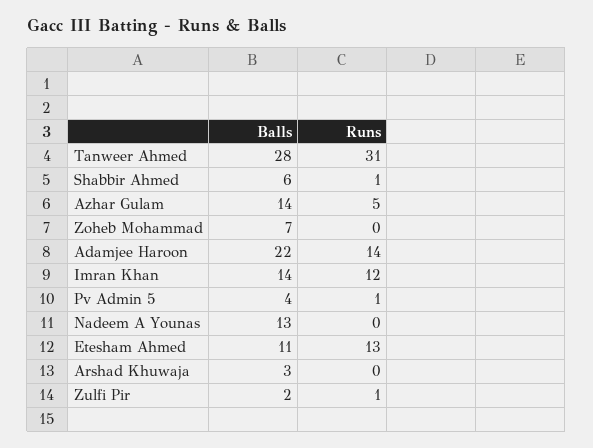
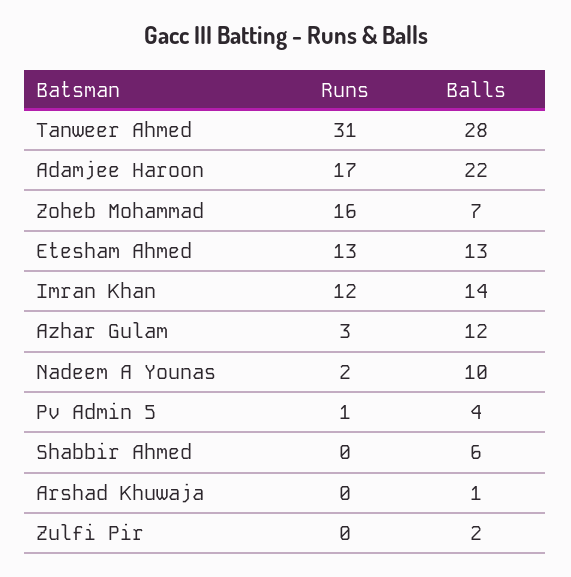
Runs, Shabbir Ahmed: 1 -> 0
Balls, Azhar Gulam: 14 -> 12
Runs, Azhar Gulam: 5 -> 3
Runs, Zoheb Mohammad: 0 -> 16
Runs, Adamjee Haroon: 14 -> 17
Balls, Nadeem A Younas: 13 -> 10
Runs, Nadeem A Younas: 0 -> 2
Balls, Etesham Ahmed: 11 -> 13
Balls, Arshad Khuwaja: 3 -> 1
Runs, Zulfi Pir: 1 -> 0

